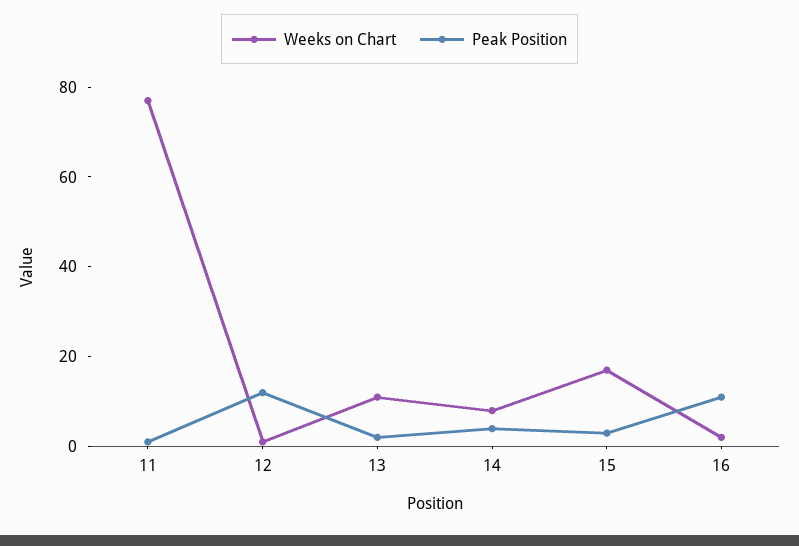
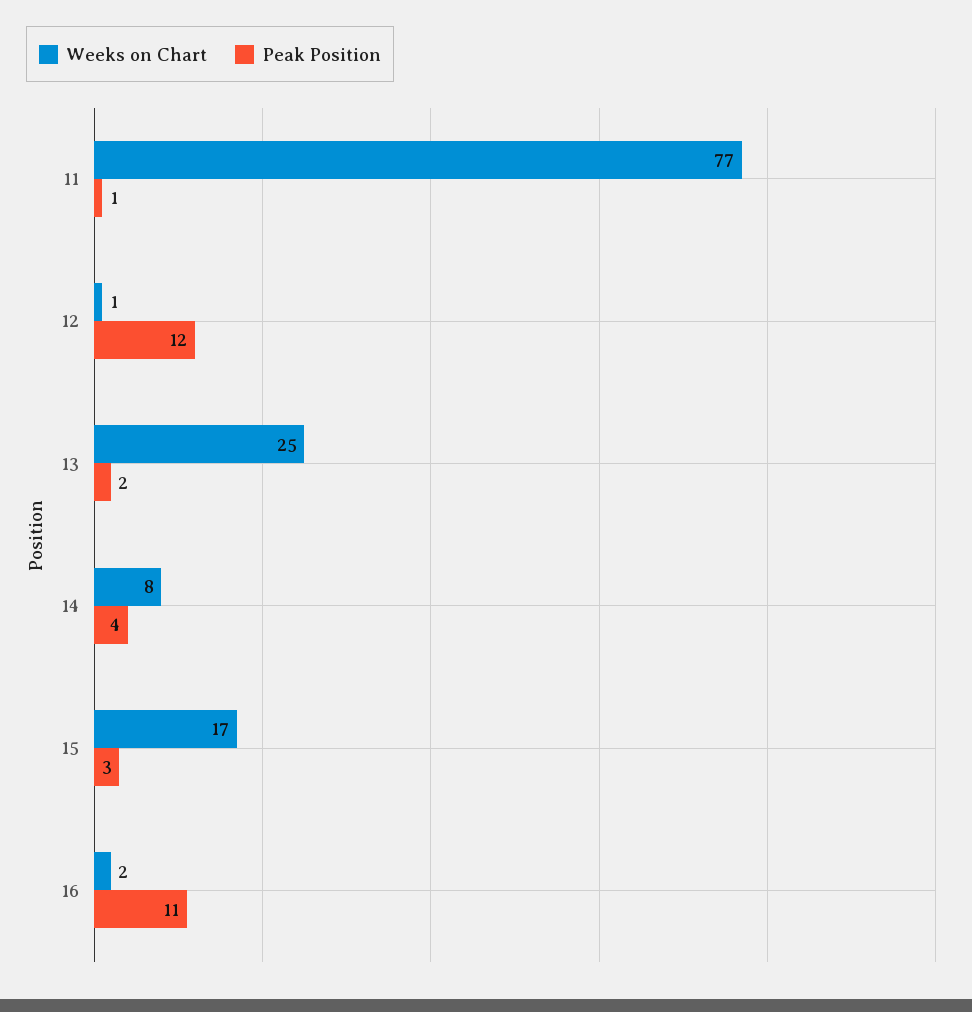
Weeks on Chart, 13: 10 -> 25

